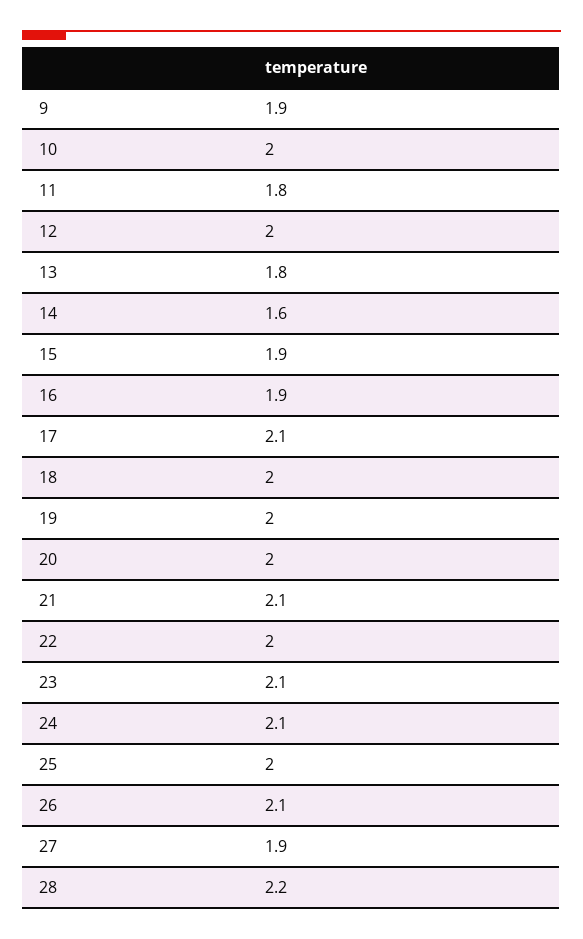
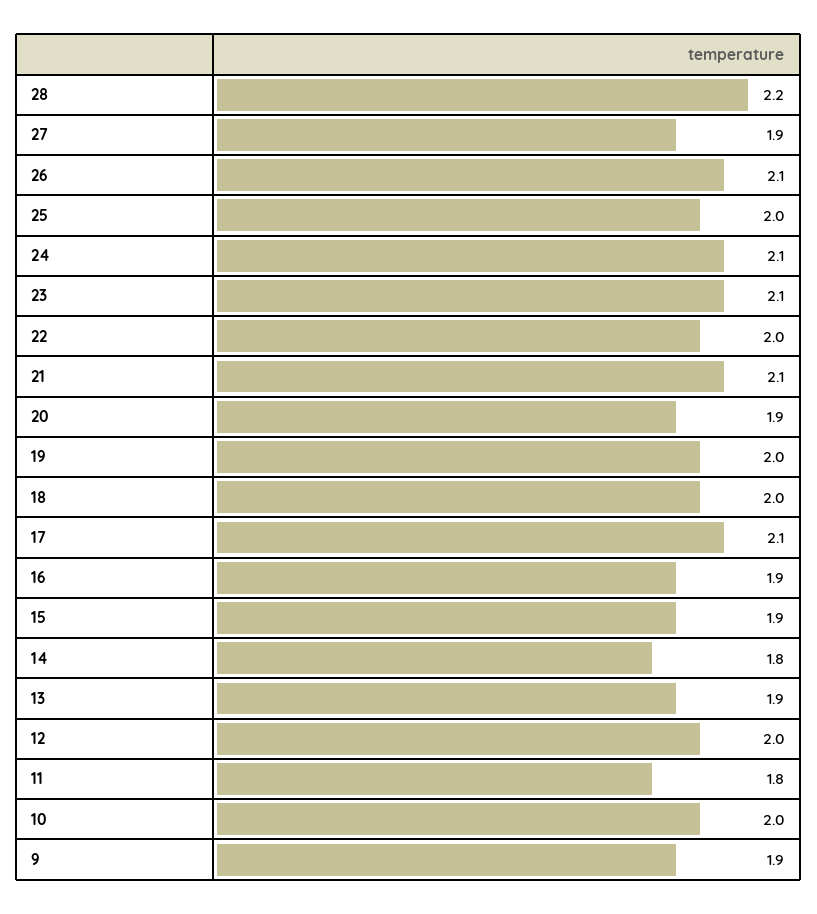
13: 1.8 -> 1.9
14: 1.6 -> 1.8
20: 2 -> 1.9

